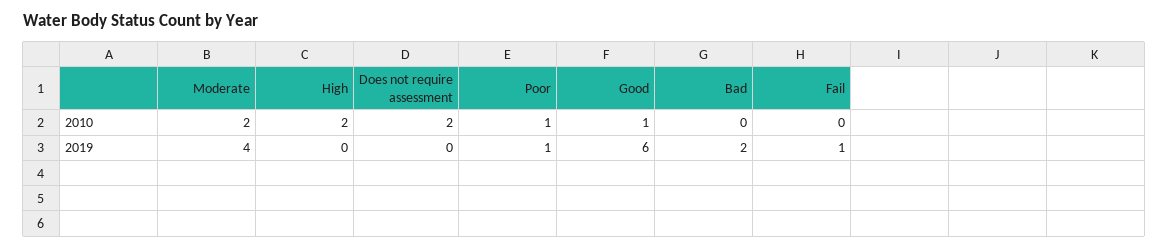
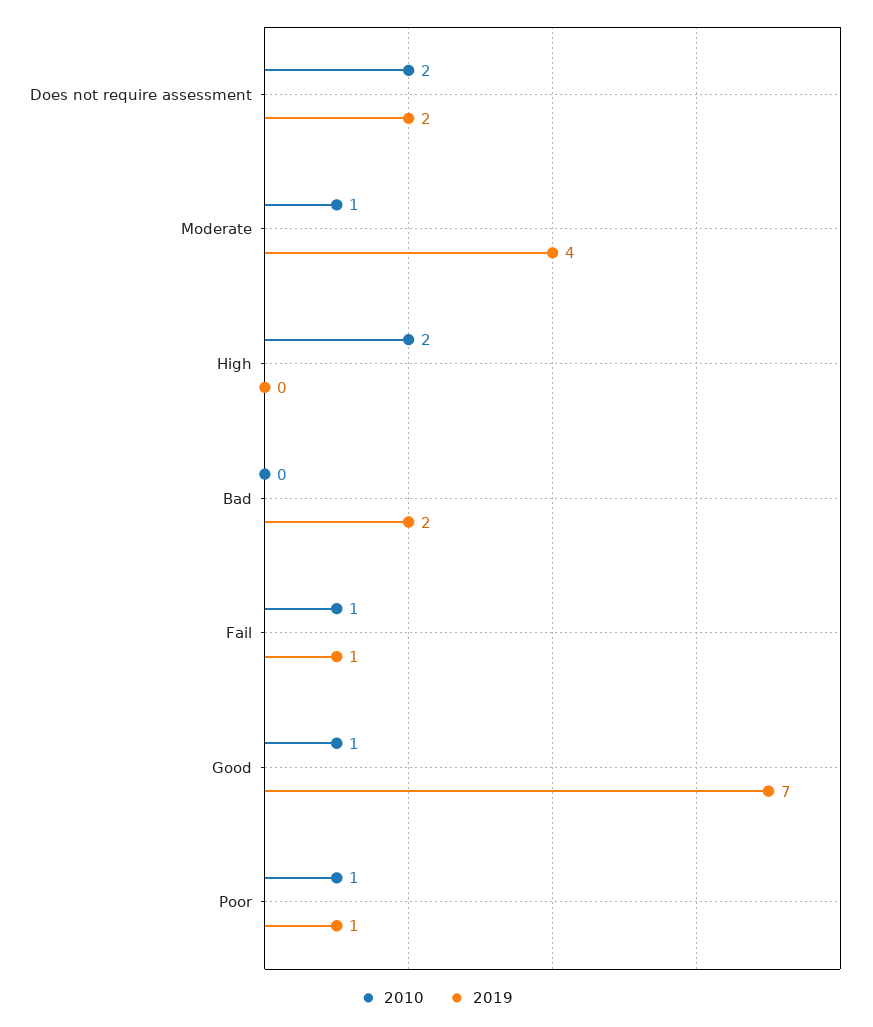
2010, Moderate: 2 -> 1
2010, Fail: 0 -> 1
2019, Does not require assessment: 0 -> 2
2019, Good: 6 -> 7

